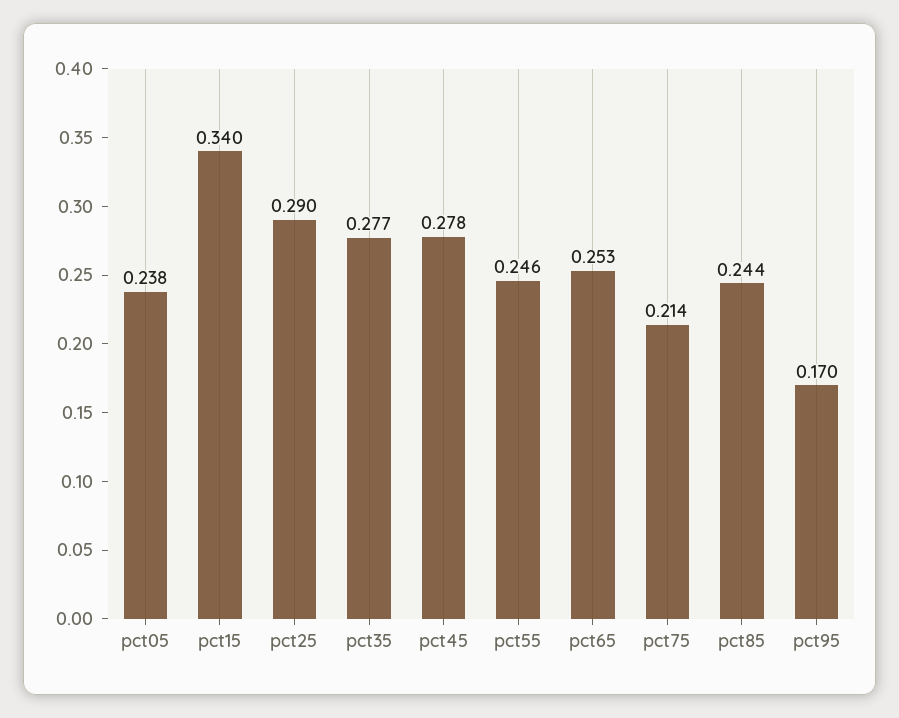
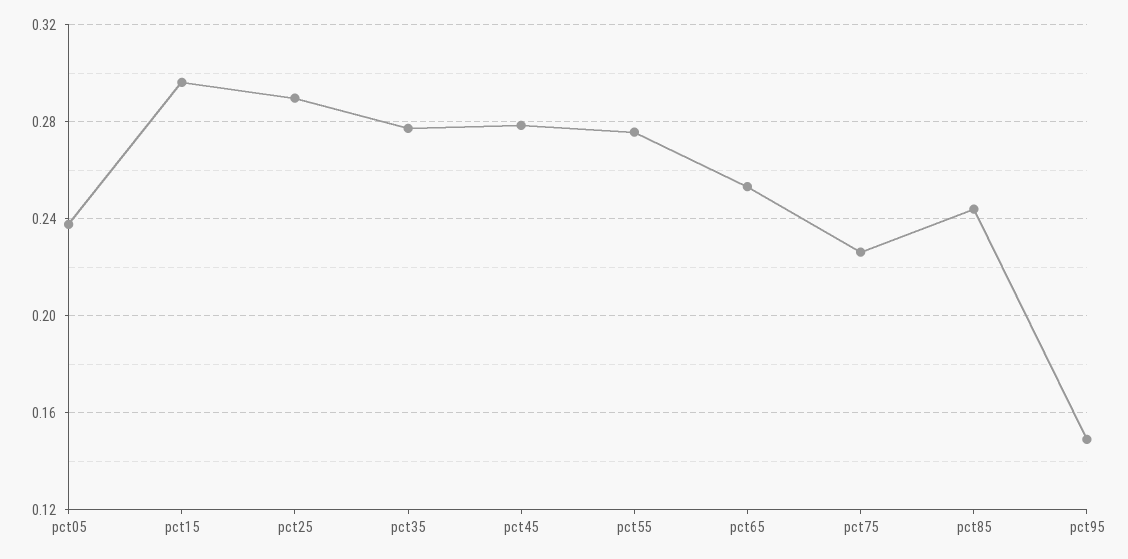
pct15: 0.34 -> 0.295
pct55: 0.246 -> 0.275
pct75: 0.214 -> 0.225
pct95: 0.17 -> 0.15

